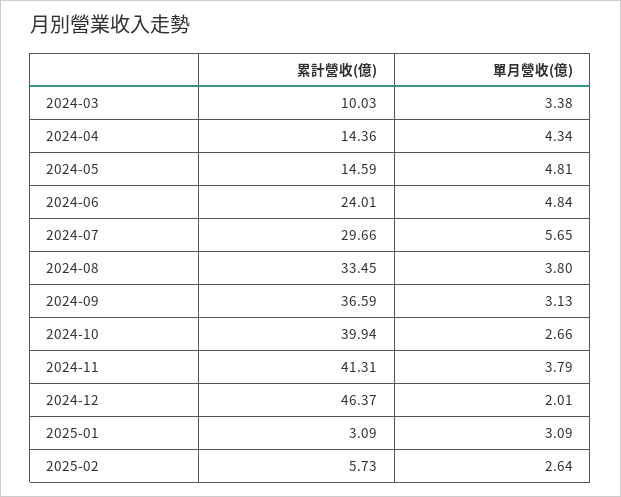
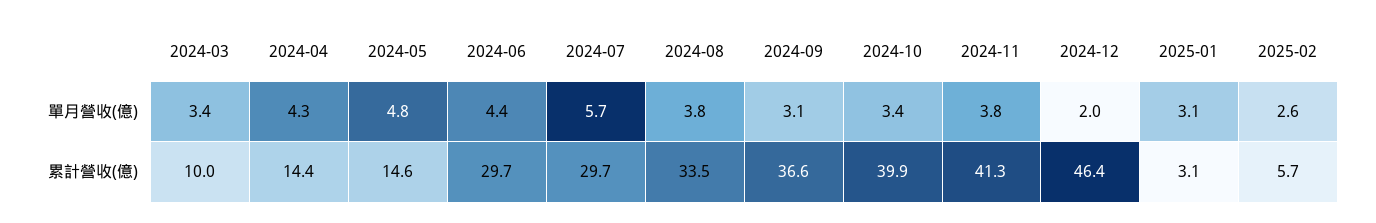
累計營收(億), 2024-06: 24.01 -> 29.7
單月營收(億), 2024-06: 4.84 -> 4.4
單月營收(億), 2024-10: 2.66 -> 3.4

